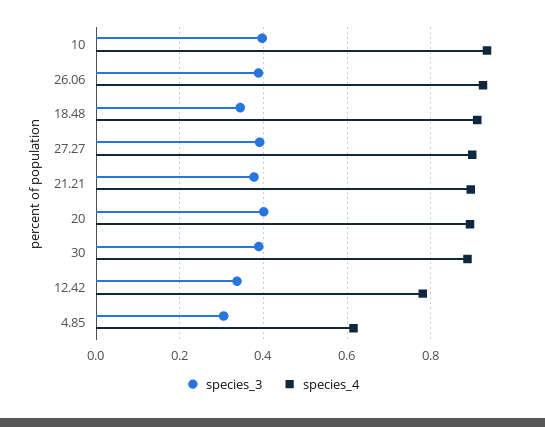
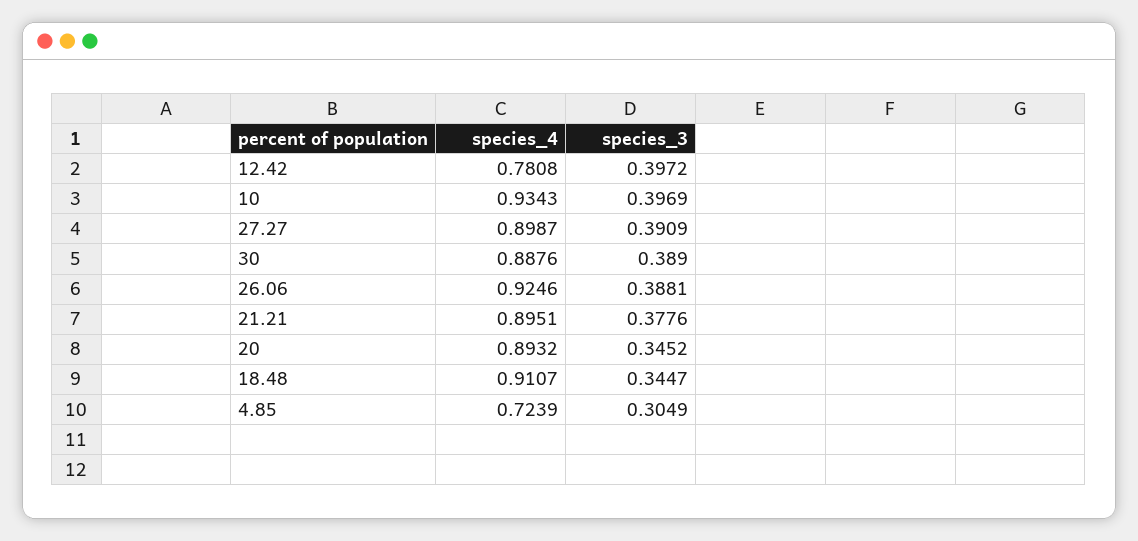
species_3, 20: 0.4 -> 0.3452
species_3, 12.42: 0.34 -> 0.3972
species_4, 4.85: 0.62 -> 0.7239

